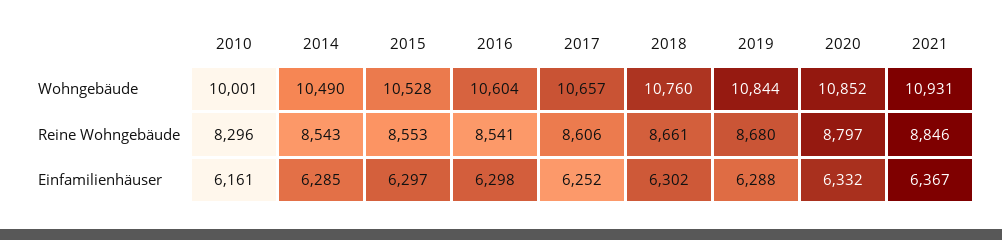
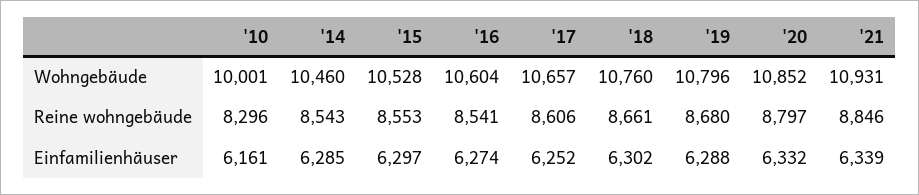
2014, Wohngebäude: 10490 -> 10460
2019, Wohngebäude: 10844 -> 10796
2016, Einfamilienhäuser: 6298 -> 6274
2021, Einfamilienhäuser: 6367 -> 6339

